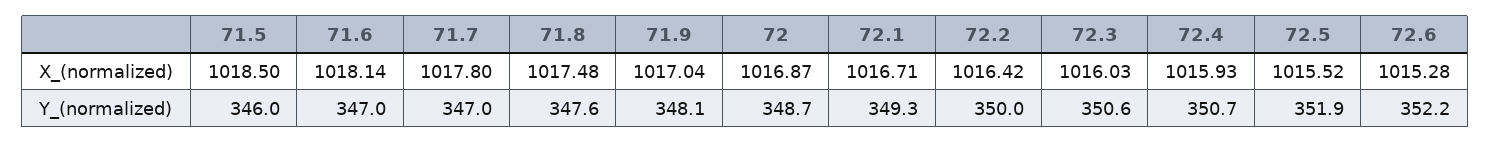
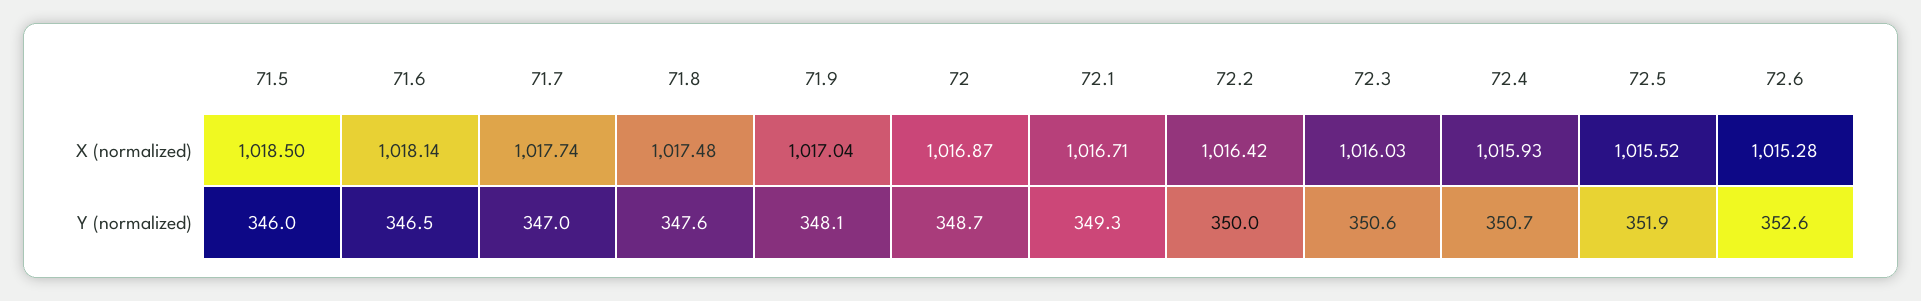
71.7, X_(normalized): 1017.8 -> 1017.74
71.6, Y_(normalized): 347 -> 346.5
72.6, Y_(normalized): 352.2 -> 352.6

